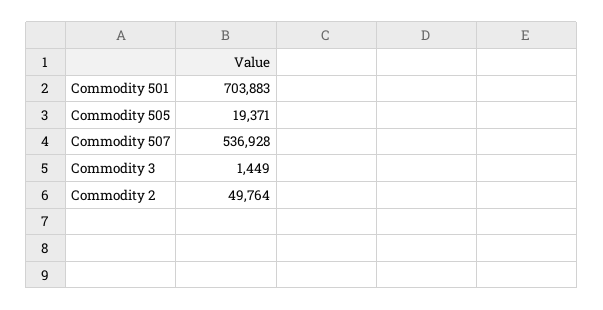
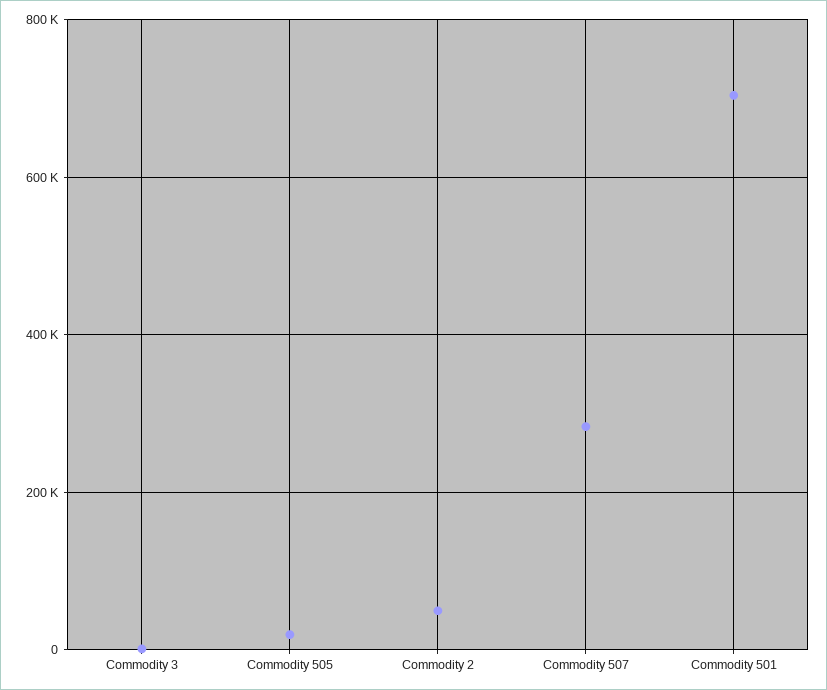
Commodity 507: 536928 -> 280000

